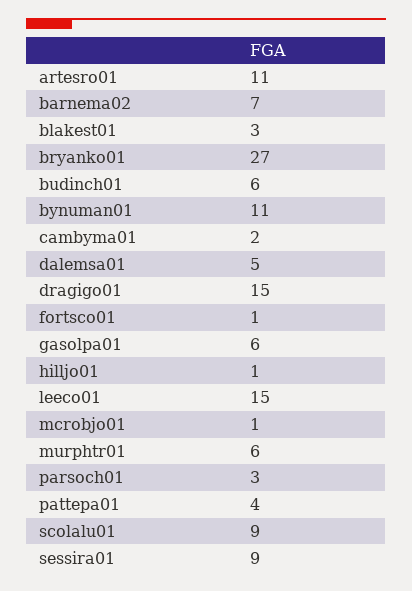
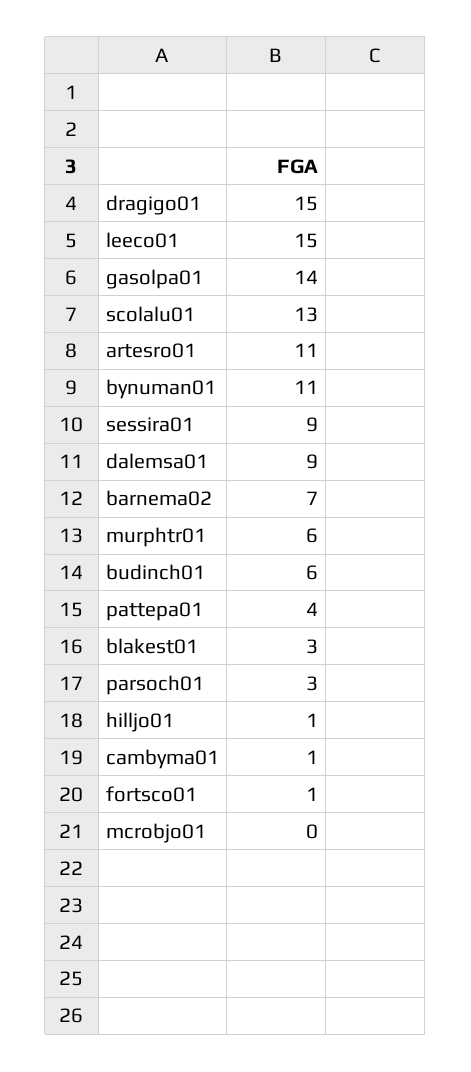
bryanko01: 27 -> none
cambyma01: 2 -> 1
dalemsa01: 5 -> 9
gasolpa01: 6 -> 14
mcrobjo01: 1 -> 0
scolalu01: 9 -> 13

